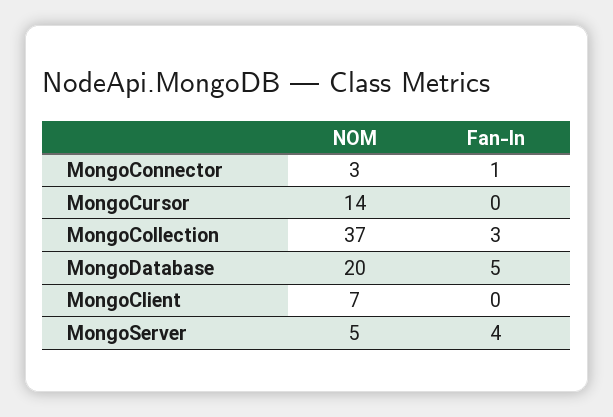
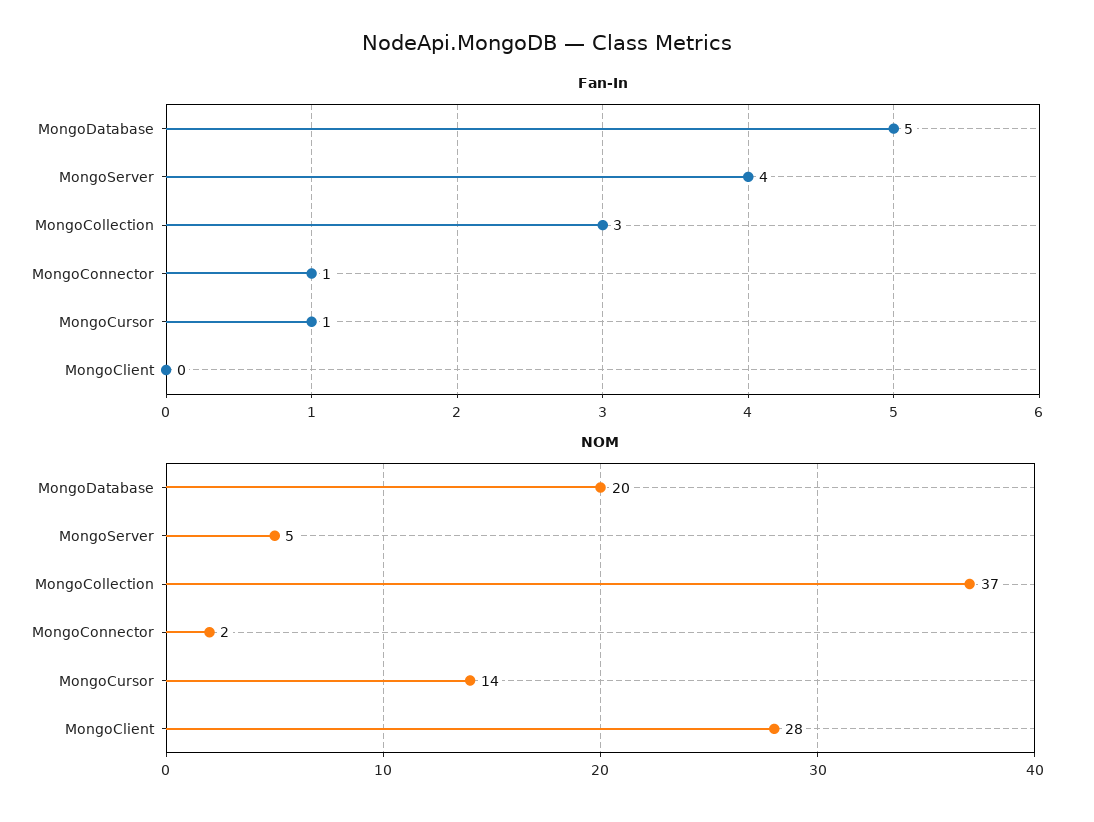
NOM, MongoConnector: 3 -> 2
Fan-In, MongoCursor: 0 -> 1
NOM, MongoClient: 7 -> 28

